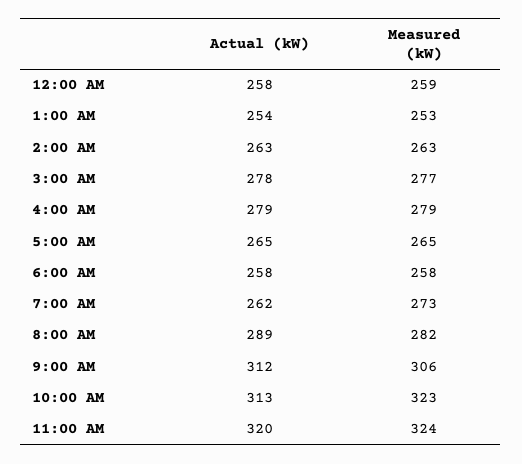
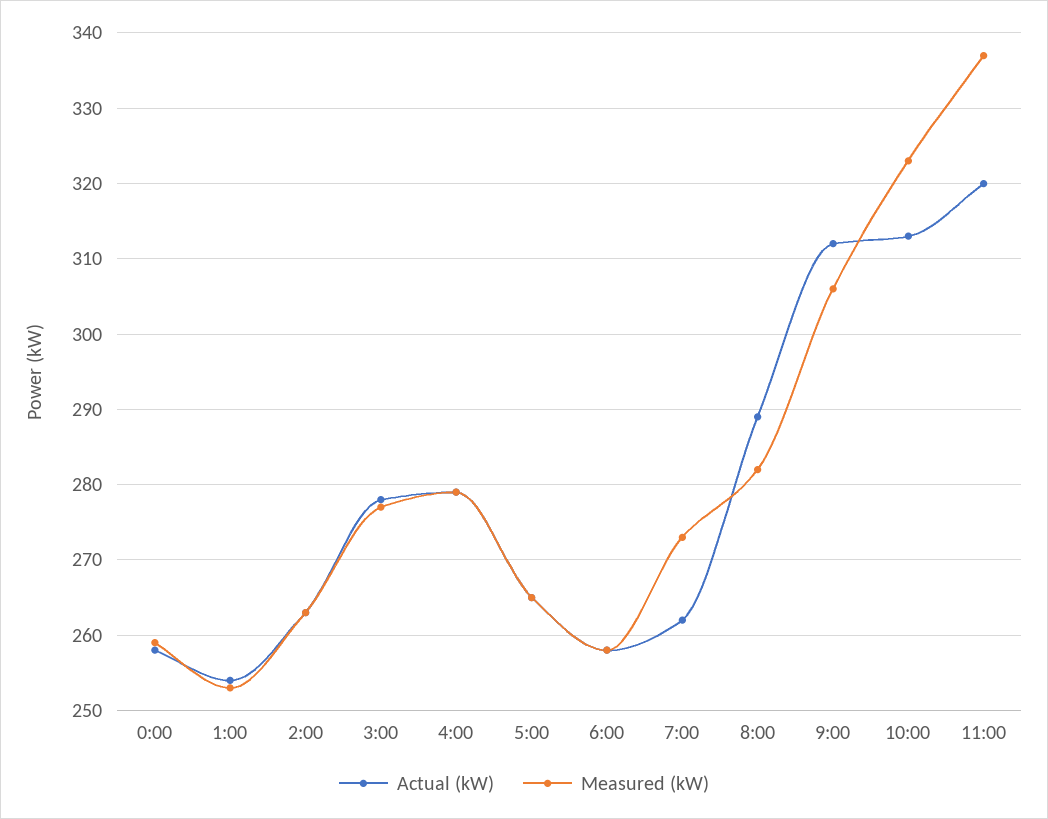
Measured (kW), 11:00 AM: 324 -> 337

